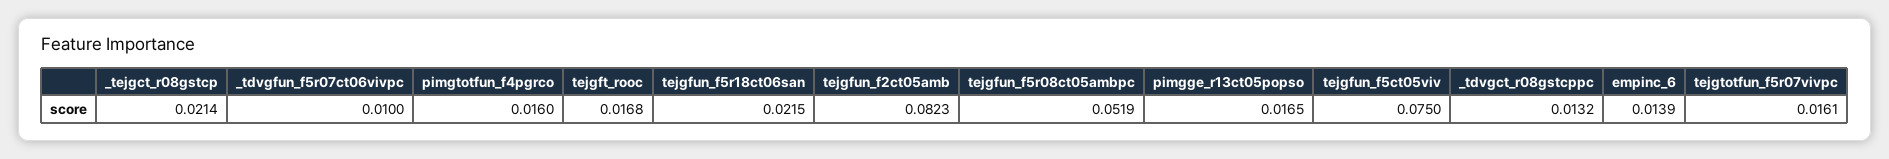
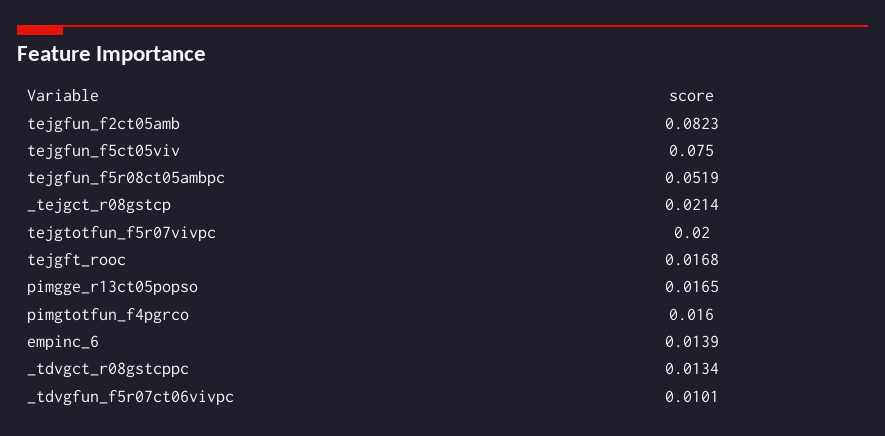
_tdvgfun_f5r07ct06vivpc: 0.01 -> 0.0101
tejgfun_f5r18ct06san: 0.0215 -> none
_tdvgct_r08gstcppc: 0.0132 -> 0.0134
tejgtotfun_f5r07vivpc: 0.0161 -> 0.02

